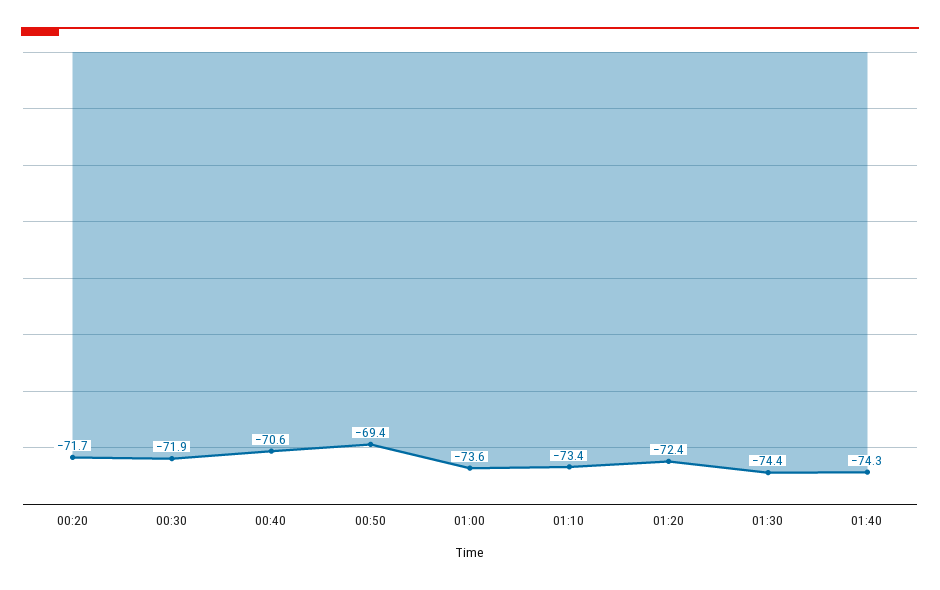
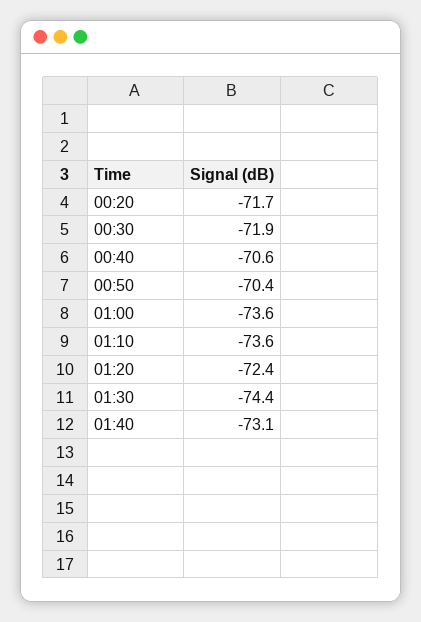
00:50: -69.4 -> -70.4
01:10: -73.4 -> -73.6
01:40: -74.3 -> -73.1

